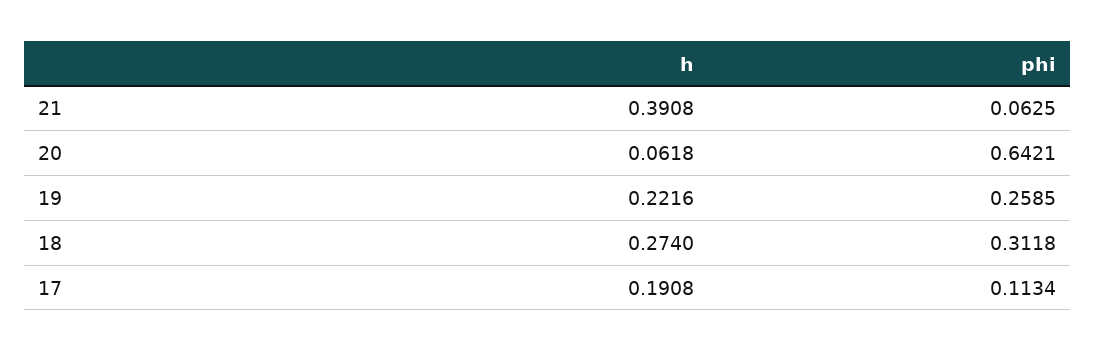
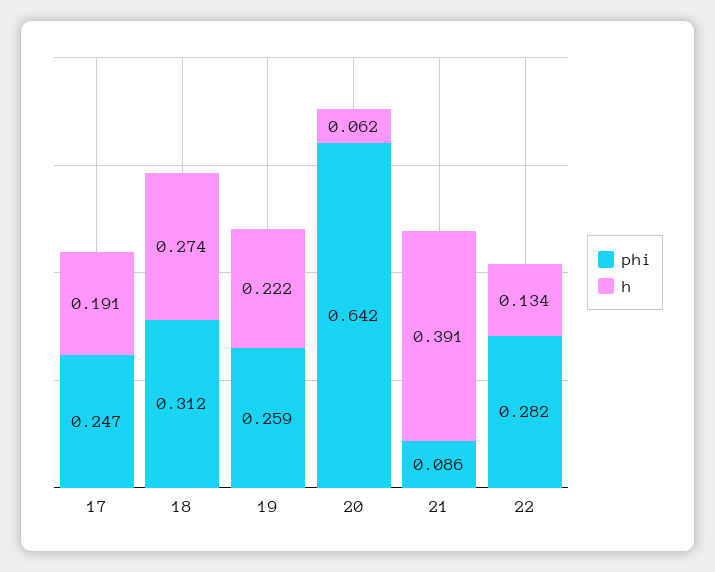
phi, 21: 0.0625 -> 0.086
phi, 17: 0.1134 -> 0.247
phi, 22: none -> 0.282
h, 22: none -> 0.134

